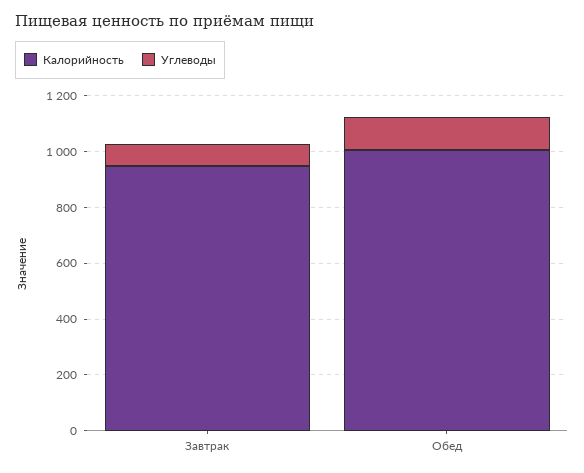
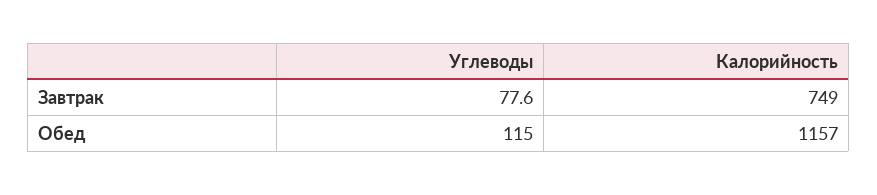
Калорийность, Завтрак: 950 -> 749
Калорийность, Обед: 1000 -> 1157

